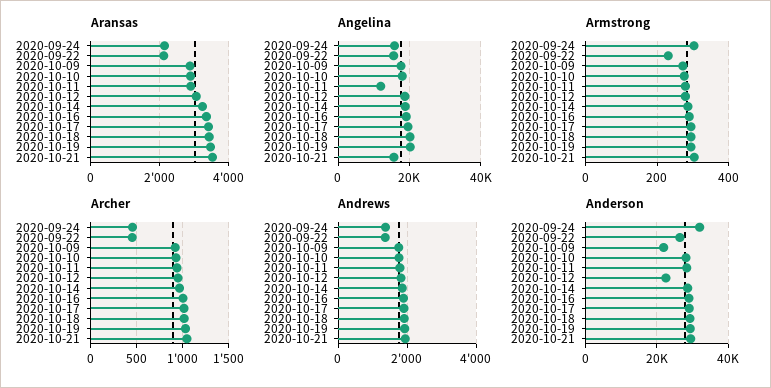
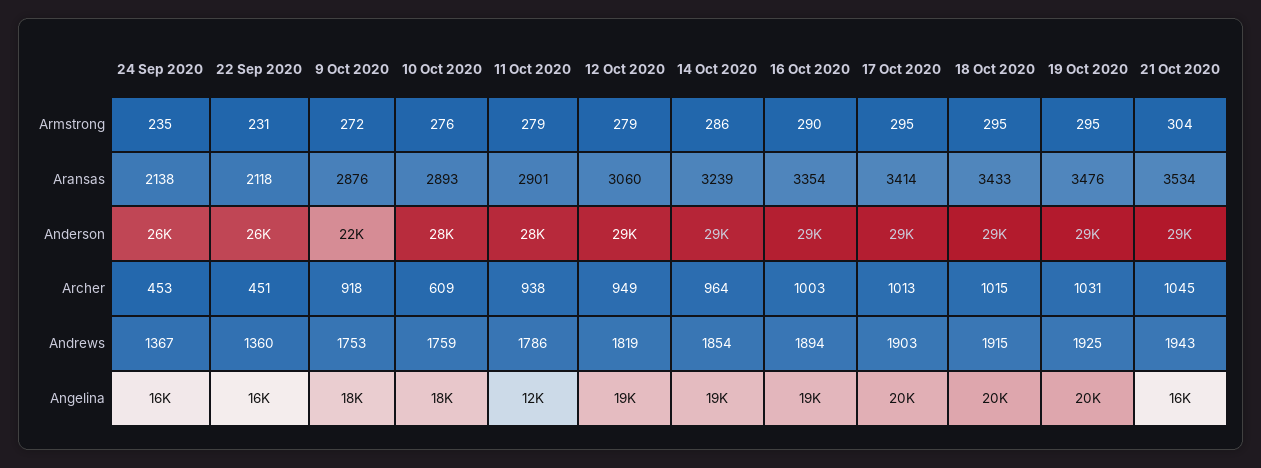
Armstrong, 2020-09-24: 300 -> 235
Archer, 2020-10-10: 900 -> 609
Anderson, 2020-09-24: 32000 -> 26000
Anderson, 2020-10-12: 22000 -> 29000

